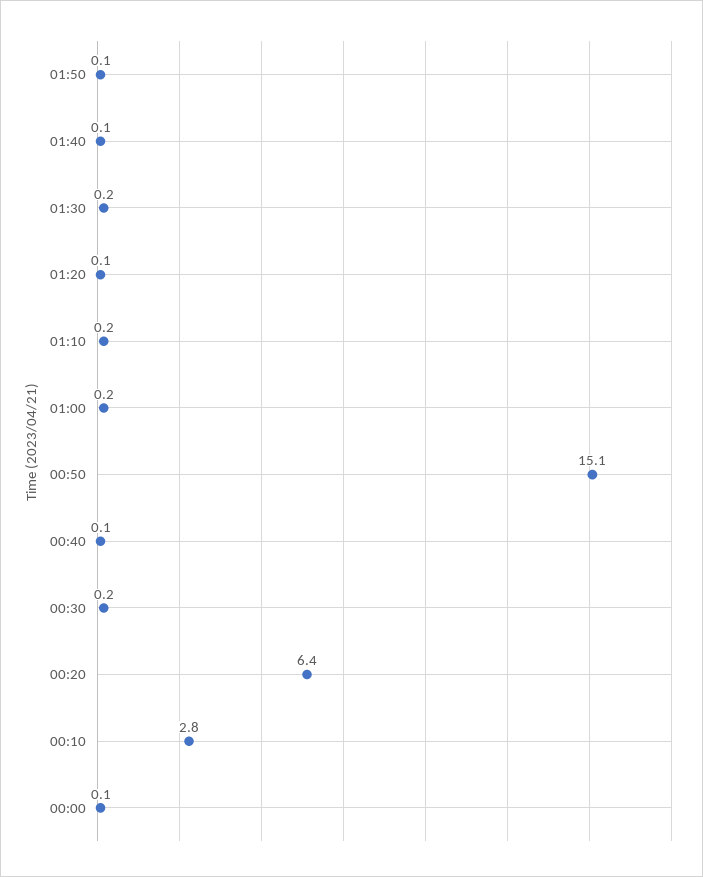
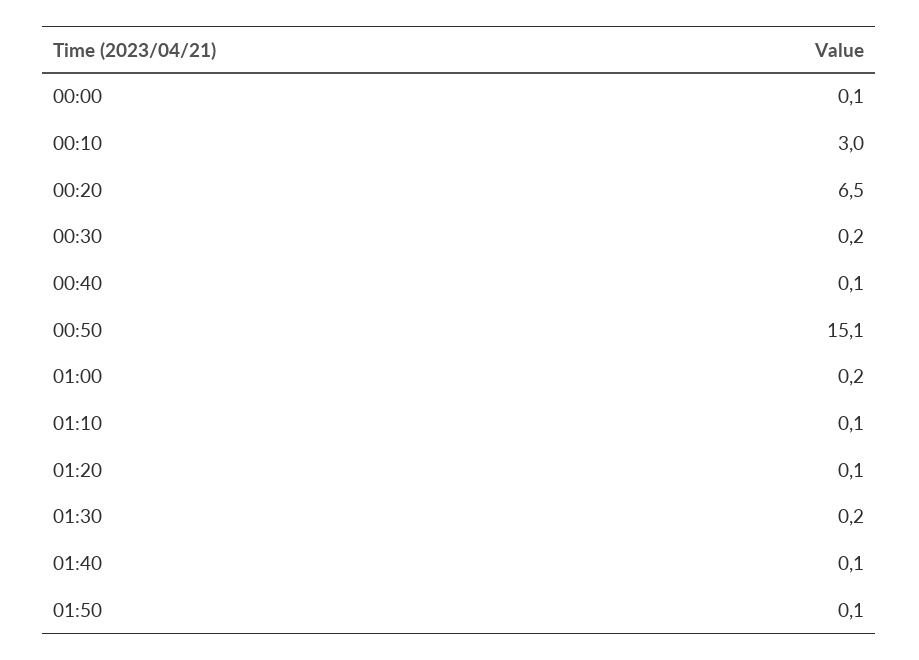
01:10: 0.2 -> 0.1
00:20: 6.4 -> 6.5
00:10: 2.8 -> 3

